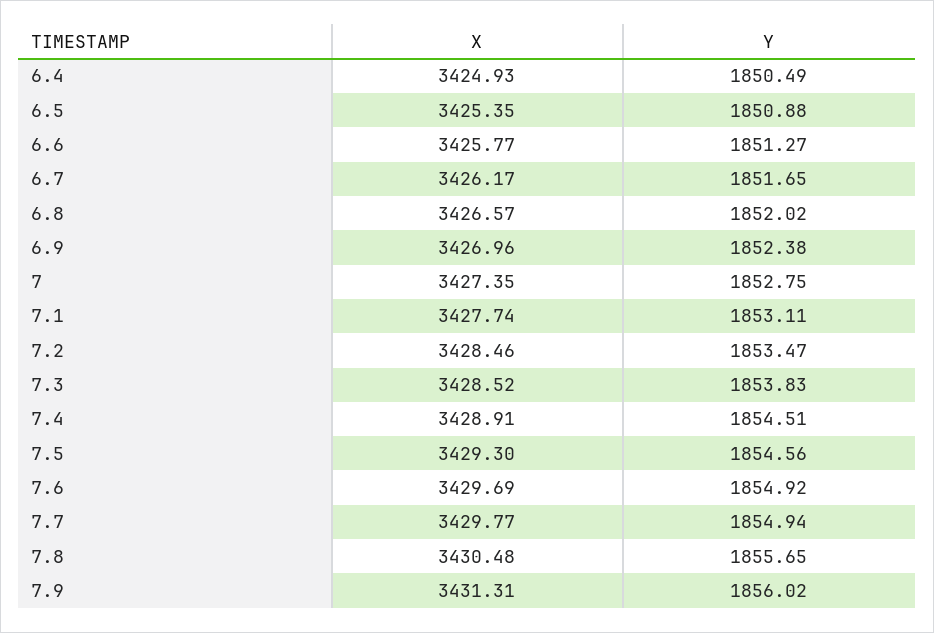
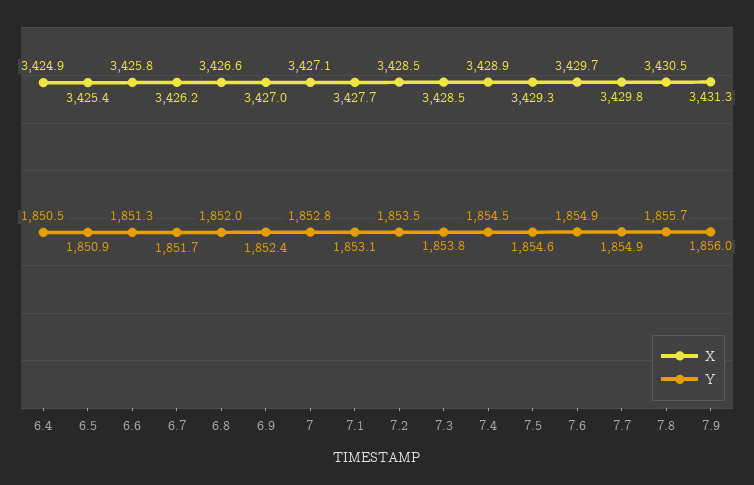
X, 7: 3427.35 -> 3427.1

